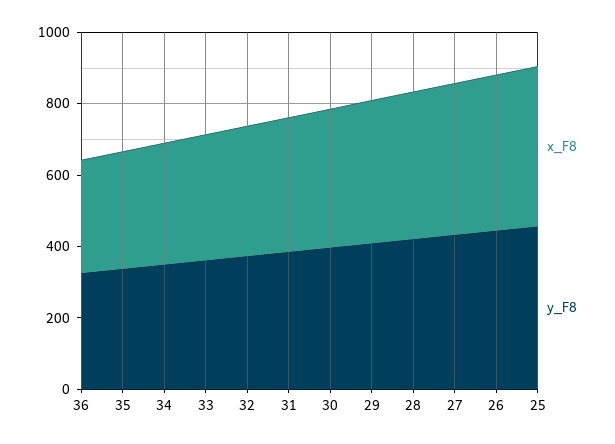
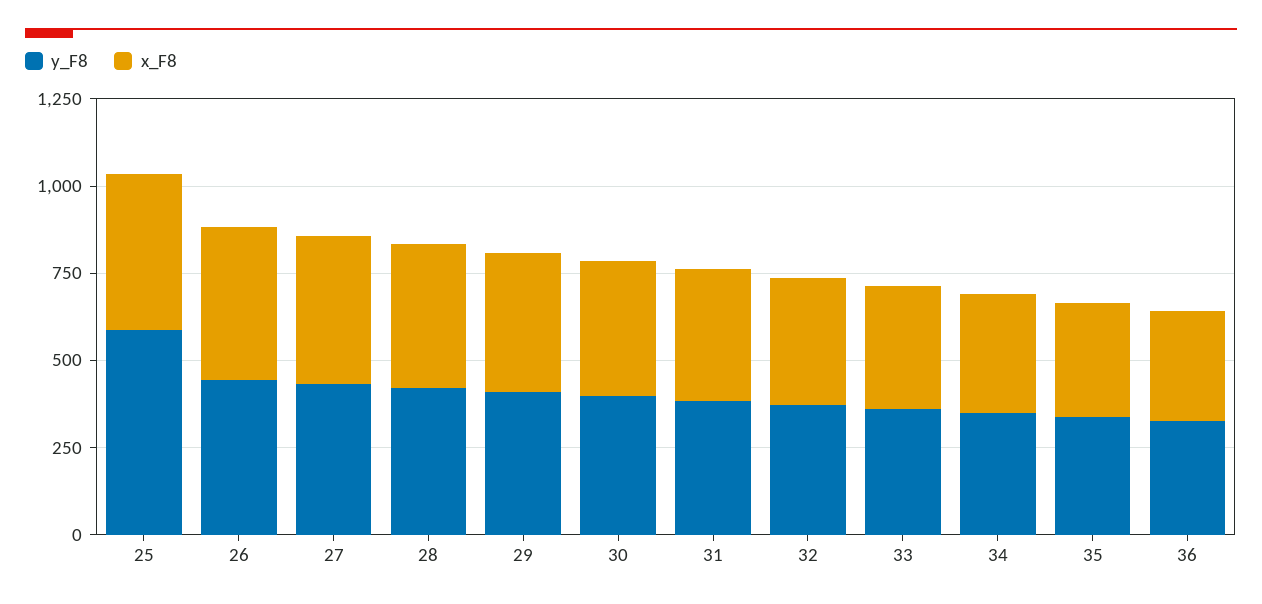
y_F8, 25: 450 -> 600

